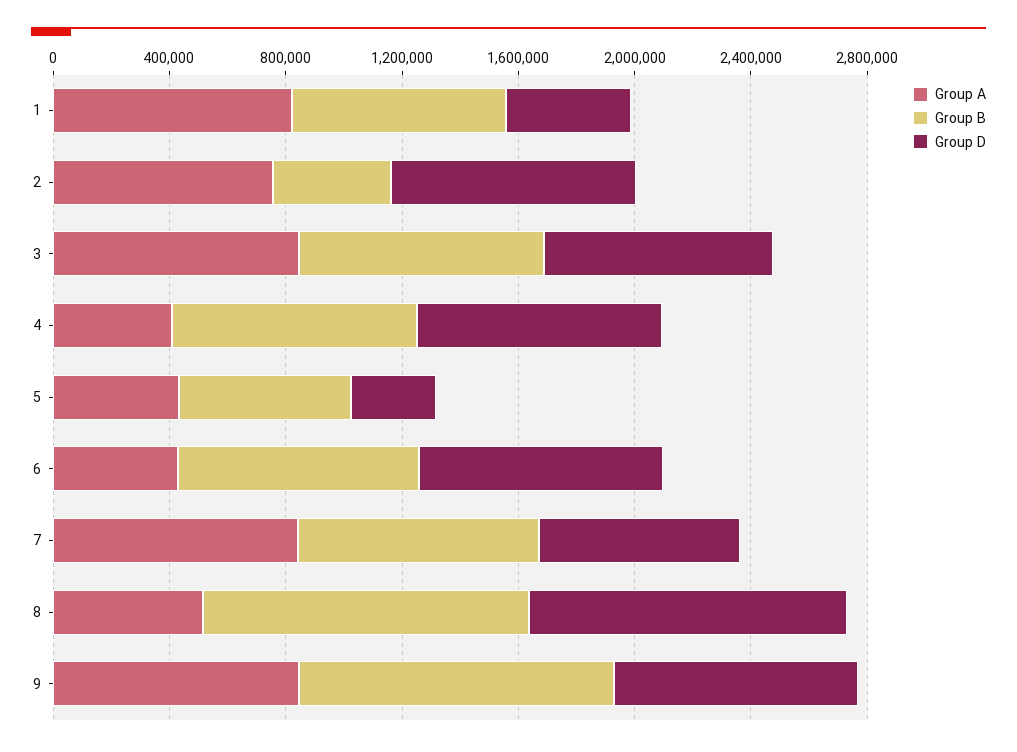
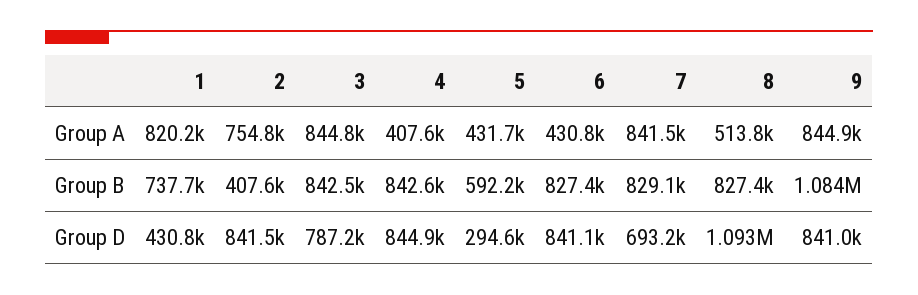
Group B, 8: 1100000 -> 827400

